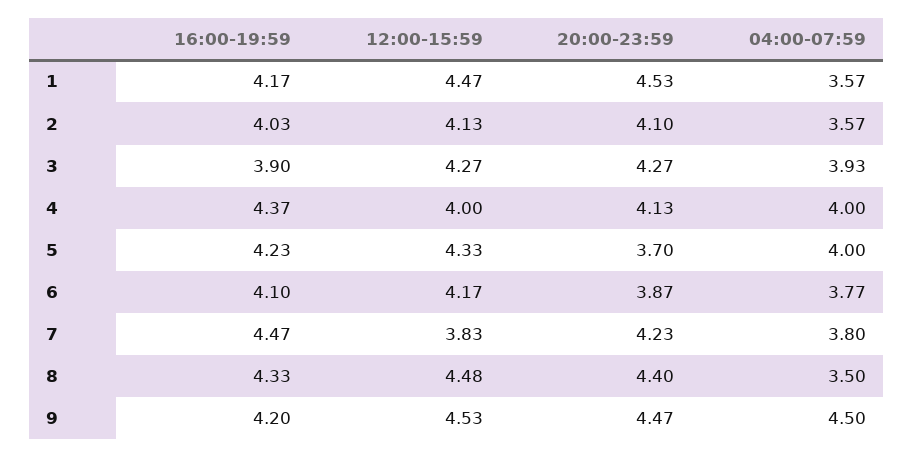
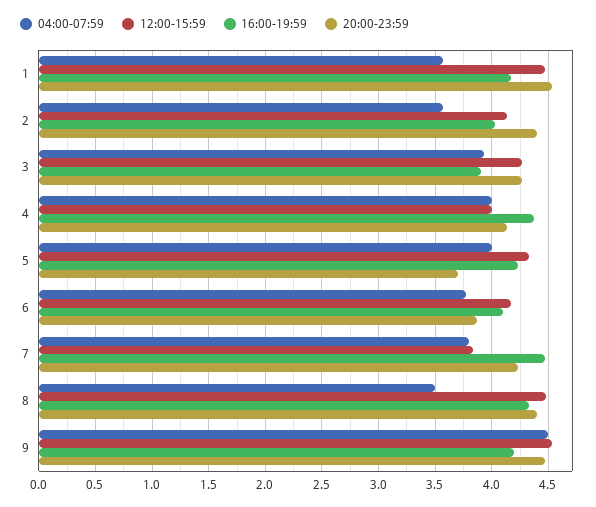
20:00-23:59, 2: 4.1 -> 4.4

